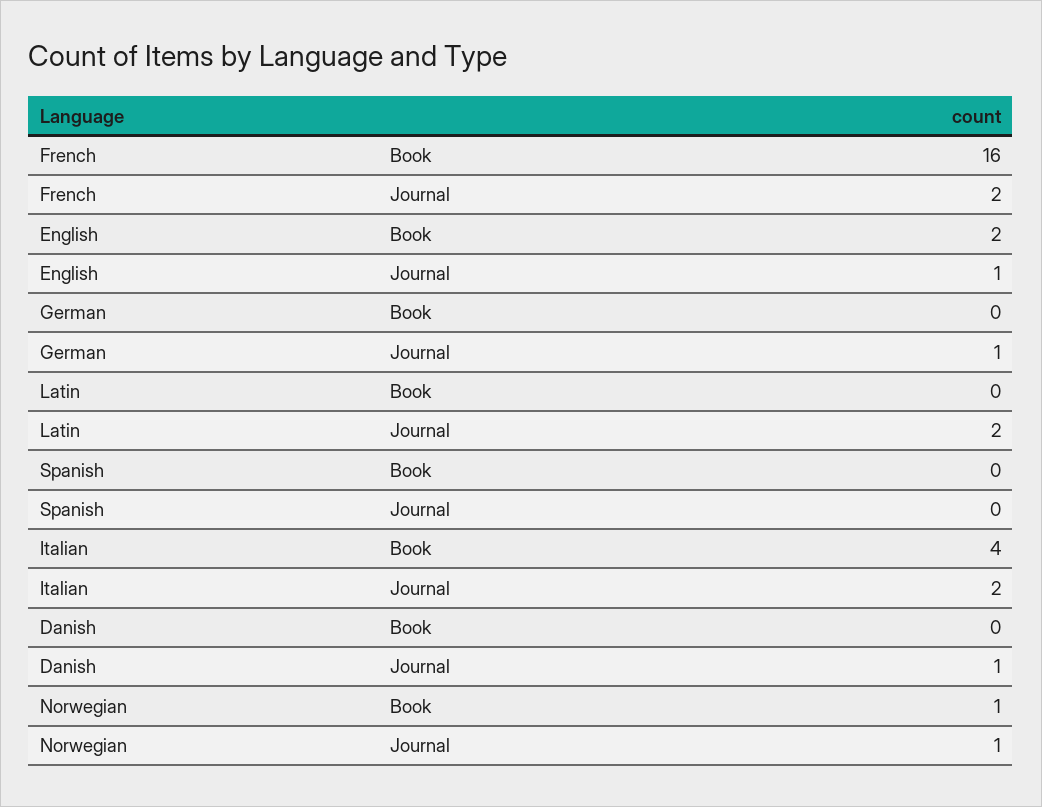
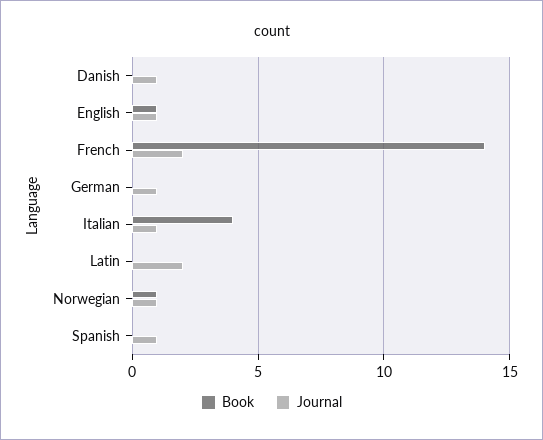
Book, French: 16 -> 14
Book, English: 2 -> 1
Journal, Spanish: 0 -> 1
Journal, Italian: 2 -> 1

